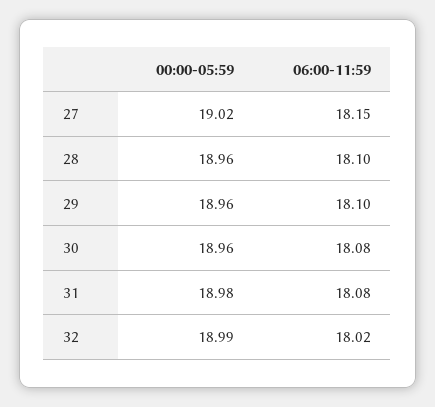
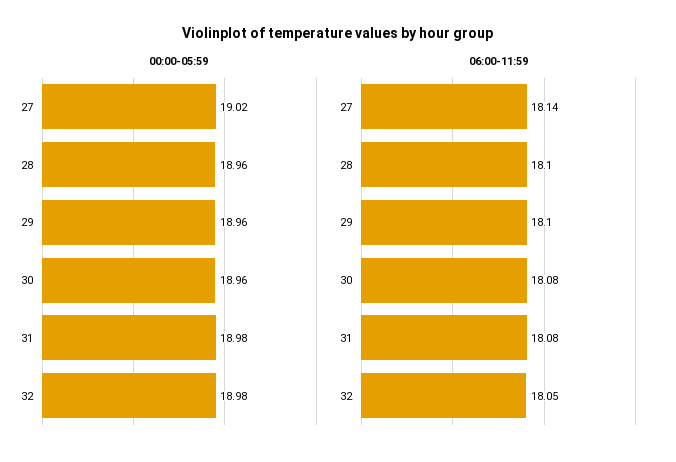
06:00-11:59, 27: 18.15 -> 18.14
00:00-05:59, 32: 18.99 -> 18.98
06:00-11:59, 32: 18.02 -> 18.05

